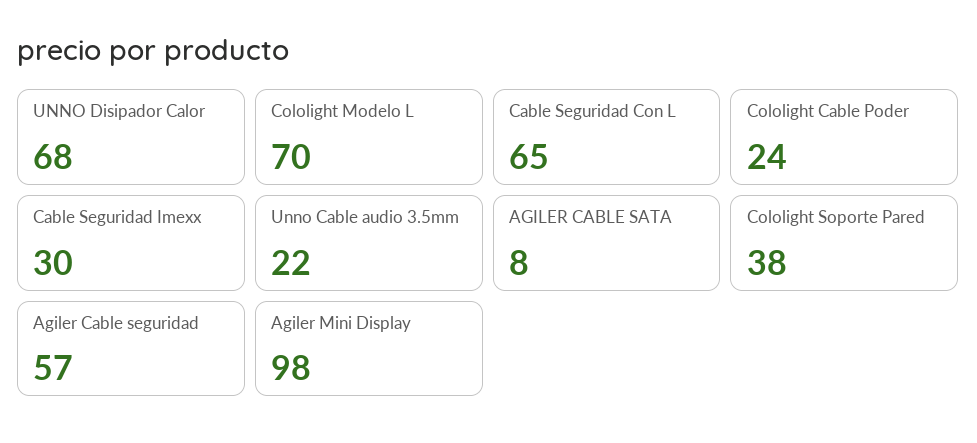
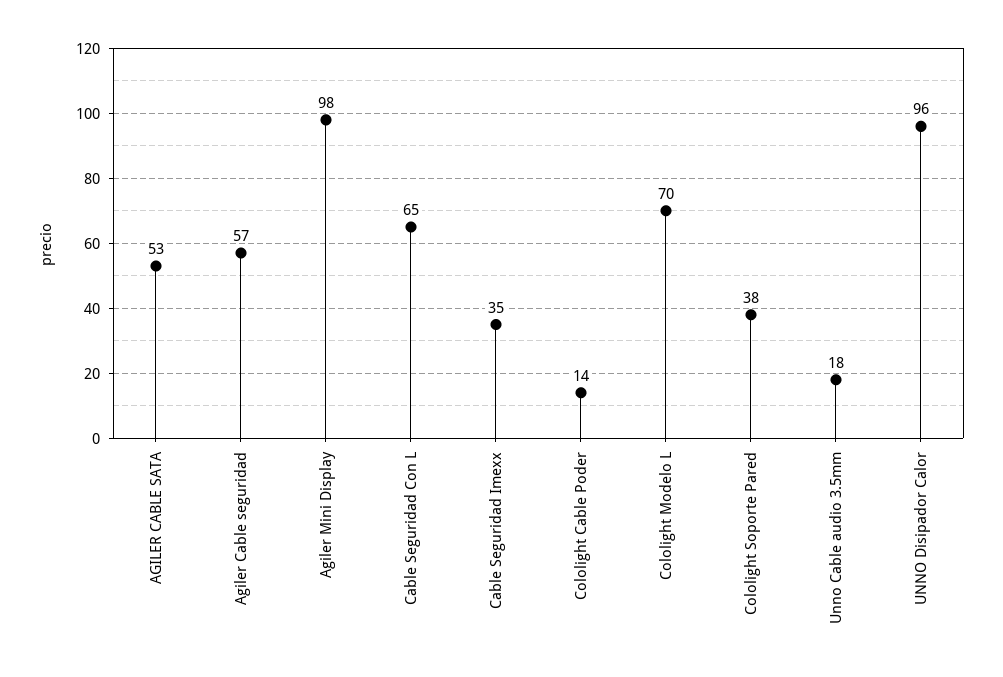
UNNO Disipador Calor: 68 -> 96
Cololight Cable Poder: 24 -> 14
Cable Seguridad Imexx: 30 -> 35
Unno Cable audio 3.5mm: 22 -> 18
AGILER CABLE SATA: 8 -> 53

